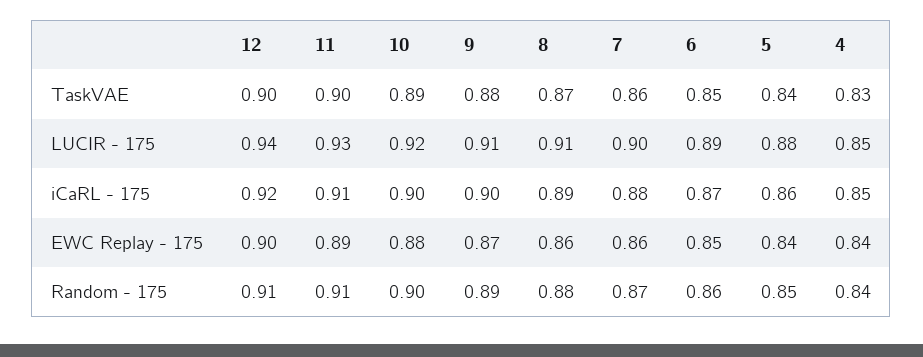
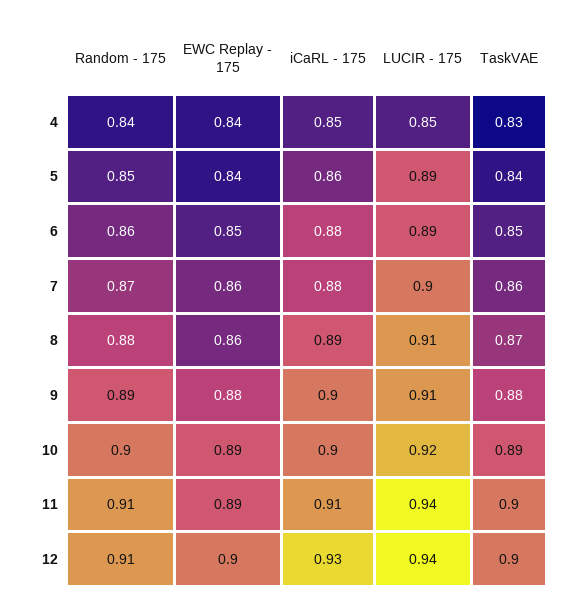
11, LUCIR - 175: 0.93 -> 0.94
5, LUCIR - 175: 0.88 -> 0.89
12, iCaRL - 175: 0.92 -> 0.93
6, iCaRL - 175: 0.87 -> 0.88
10, EWC Replay - 175: 0.88 -> 0.89
9, EWC Replay - 175: 0.87 -> 0.88

